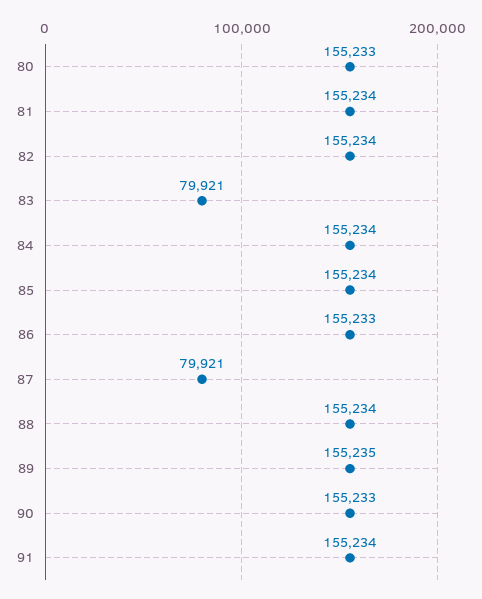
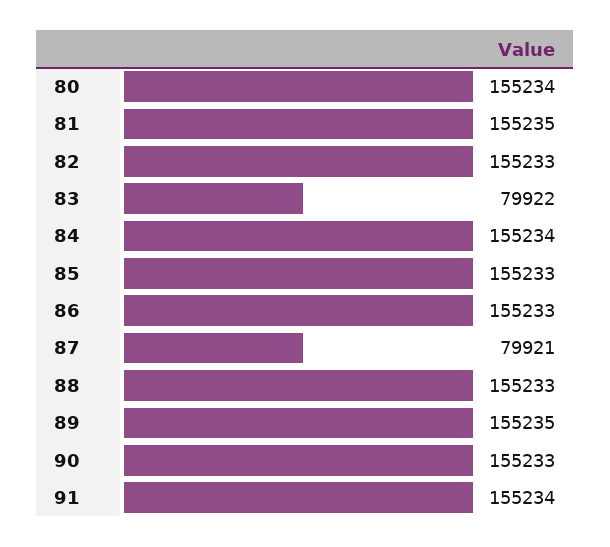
80: 155233 -> 155234
81: 155234 -> 155235
82: 155234 -> 155233
83: 79921 -> 79922
85: 155234 -> 155233
88: 155234 -> 155233

